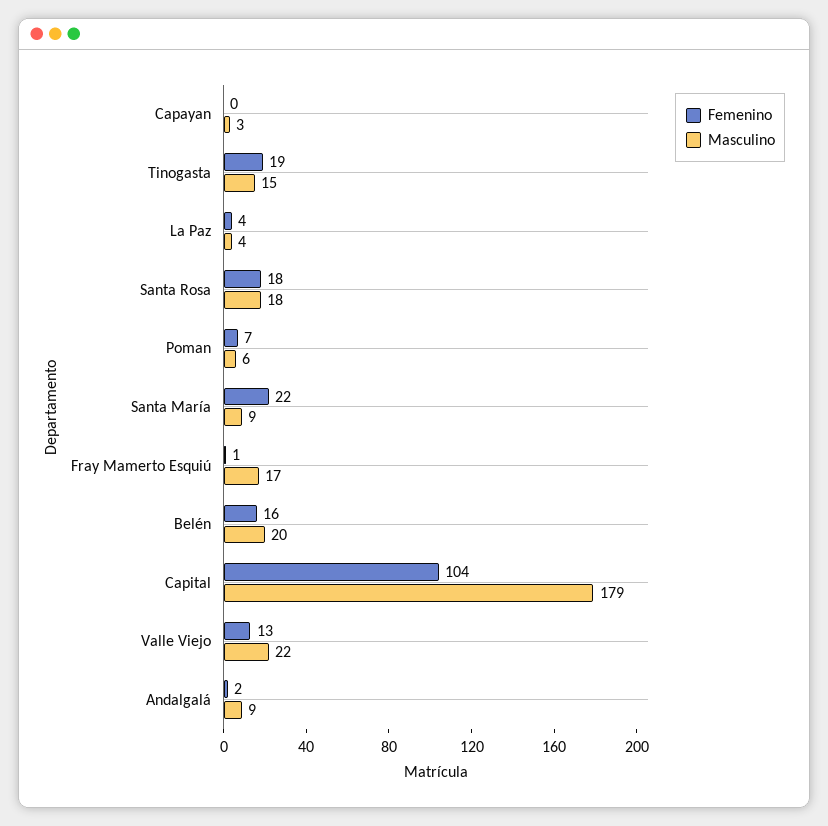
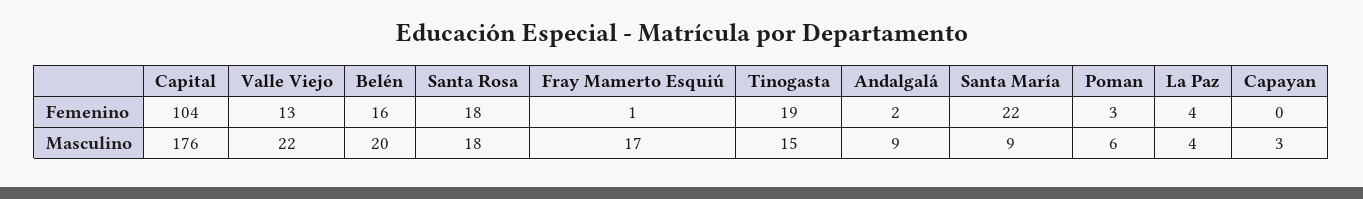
Femenino, Poman: 7 -> 3
Masculino, Capital: 179 -> 176

